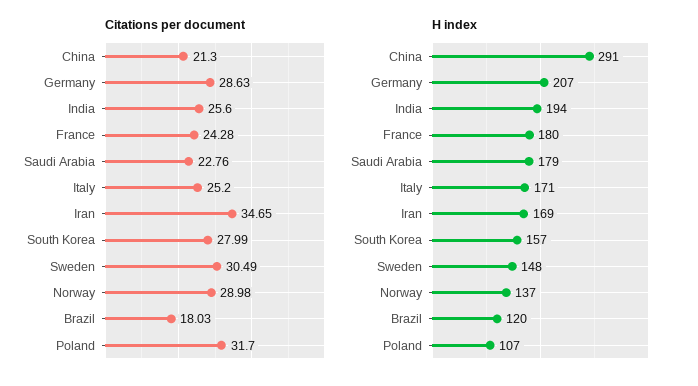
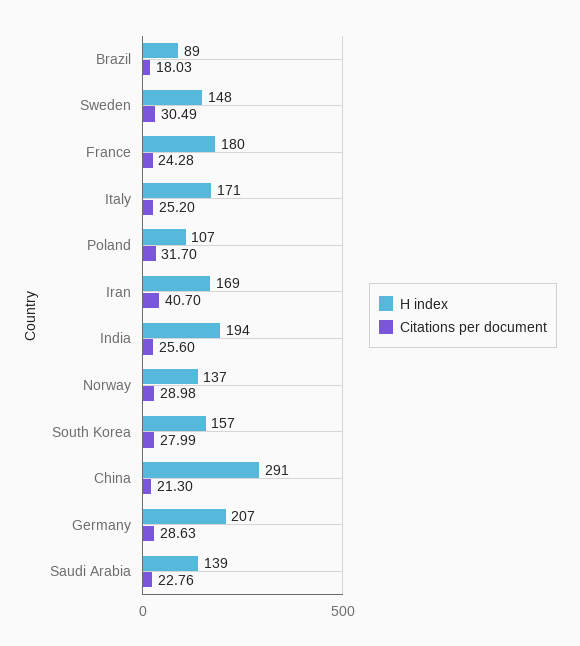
Citations per document, Iran: 34.65 -> 40.7
H index, Saudi Arabia: 179 -> 139
H index, Brazil: 120 -> 89

